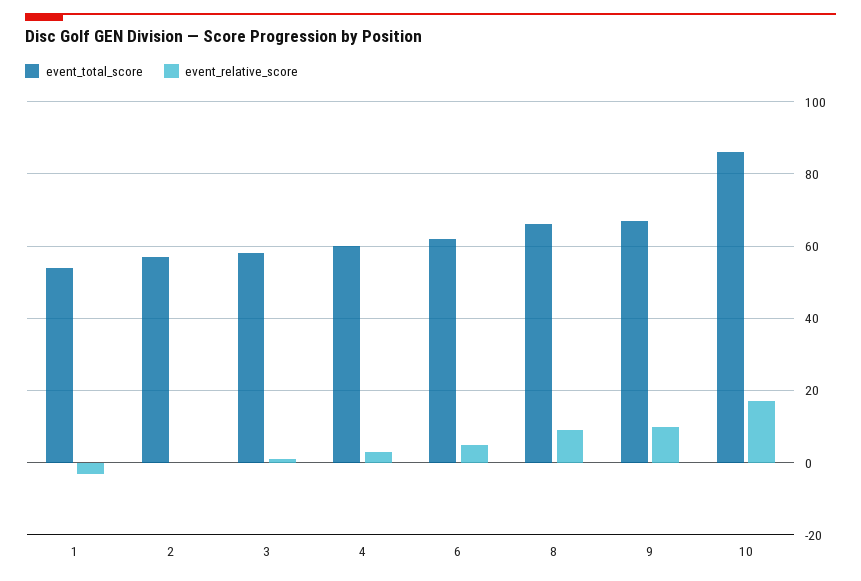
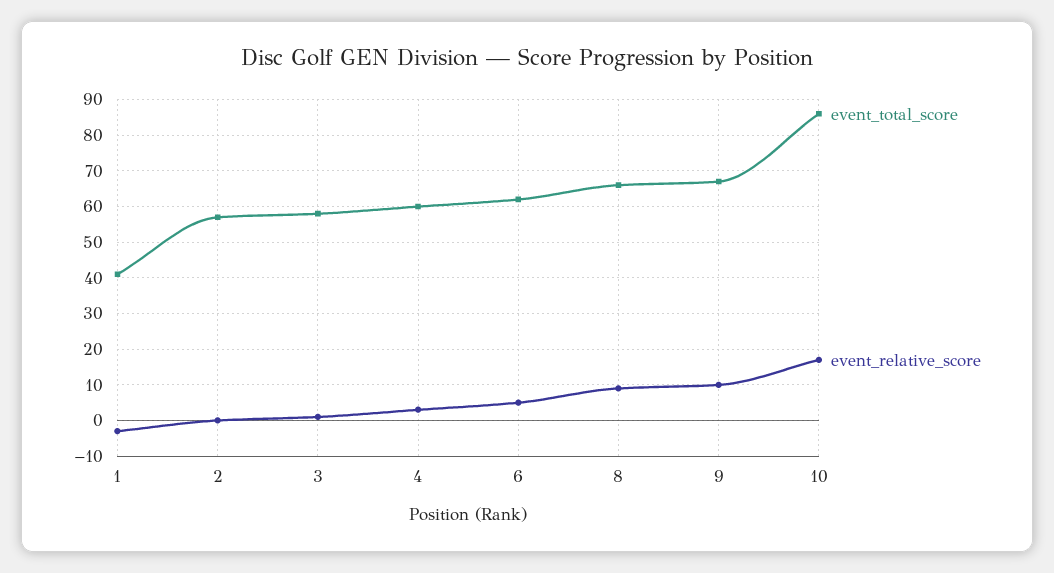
event_total_score, 1: 55 -> 40

